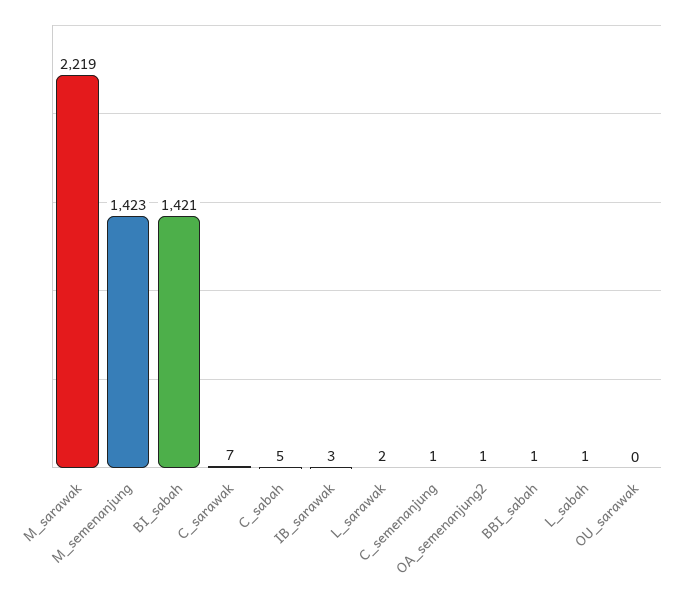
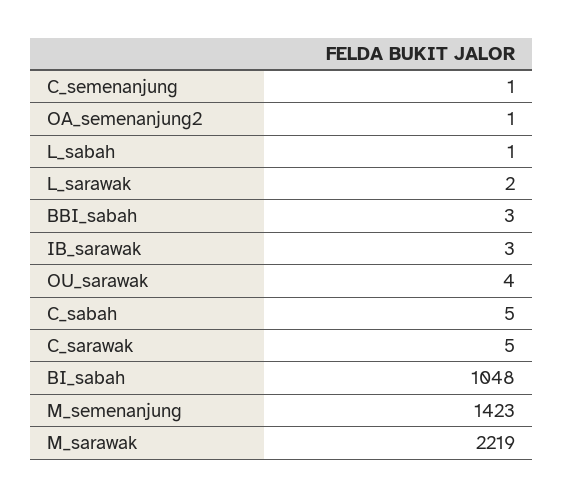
BI_sabah: 1421 -> 1048
C_sarawak: 7 -> 5
BBI_sabah: 1 -> 3
OU_sarawak: 0 -> 4

